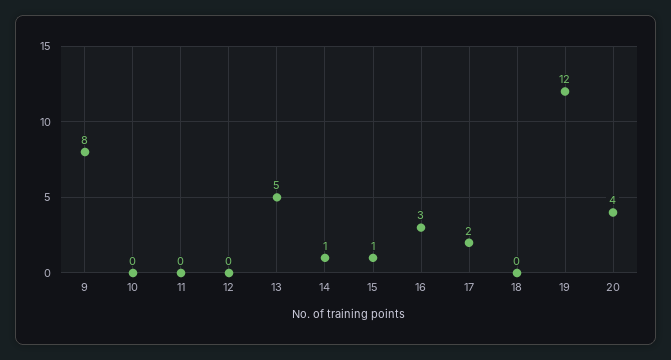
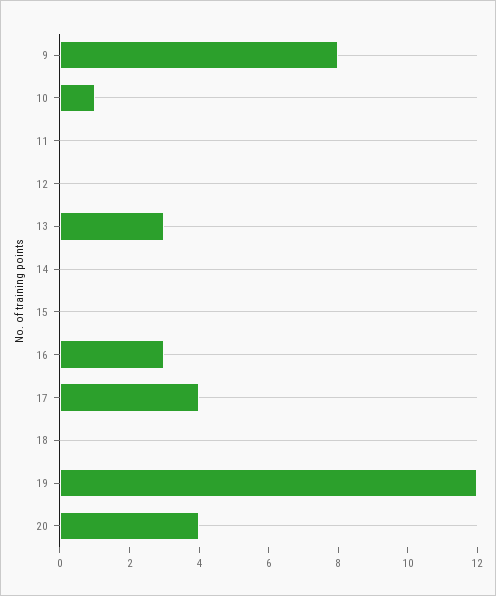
10: 0 -> 1
13: 5 -> 3
14: 1 -> 0
15: 1 -> 0
17: 2 -> 4

